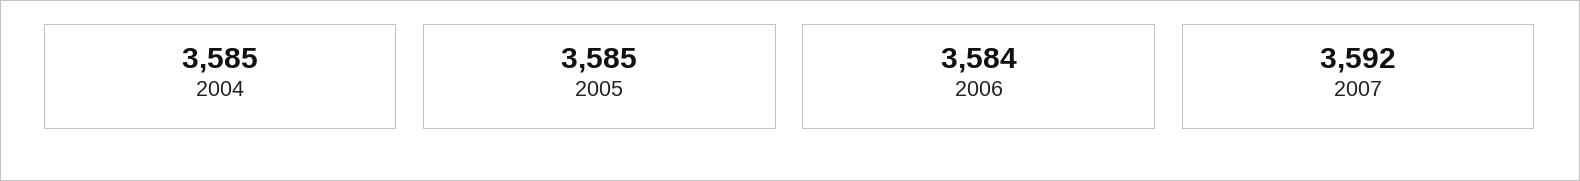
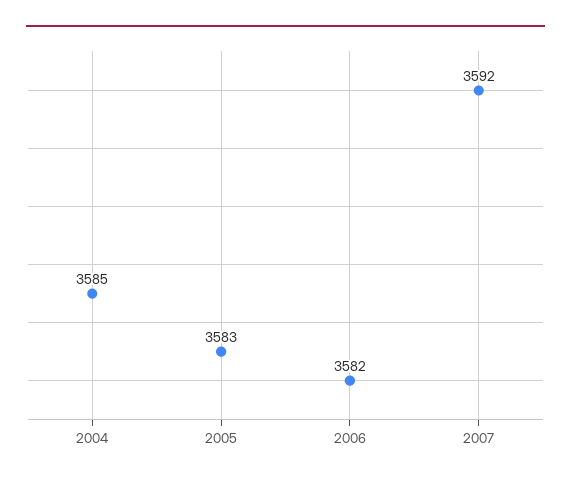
2005: 3585 -> 3583
2006: 3584 -> 3582

